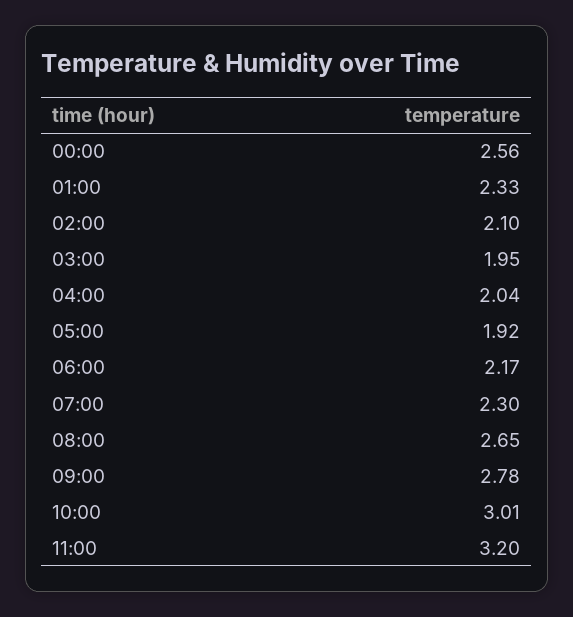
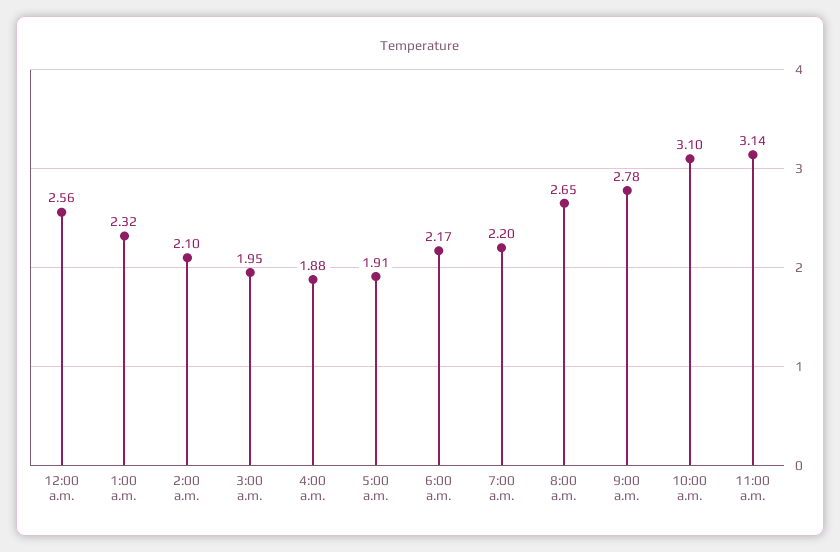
01:00: 2.33 -> 2.32
04:00: 2.04 -> 1.88
05:00: 1.92 -> 1.91
07:00: 2.3 -> 2.2
10:00: 3.01 -> 3.1
11:00: 3.2 -> 3.14

